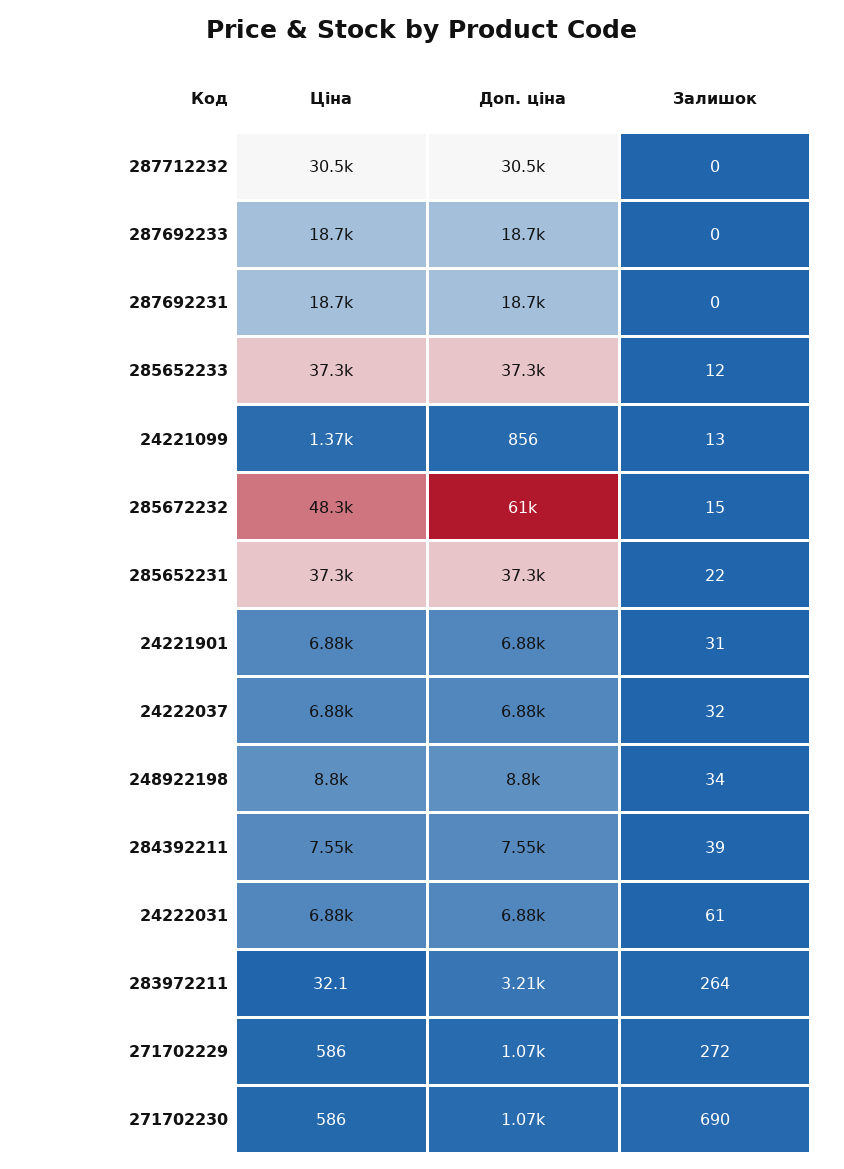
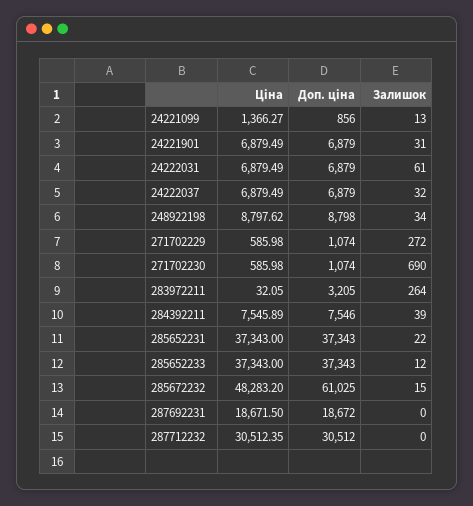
Ціна, 287692233: 18700 -> none
Доп. ціна, 287692233: 18700 -> none
Залишок, 287692233: 0 -> none

